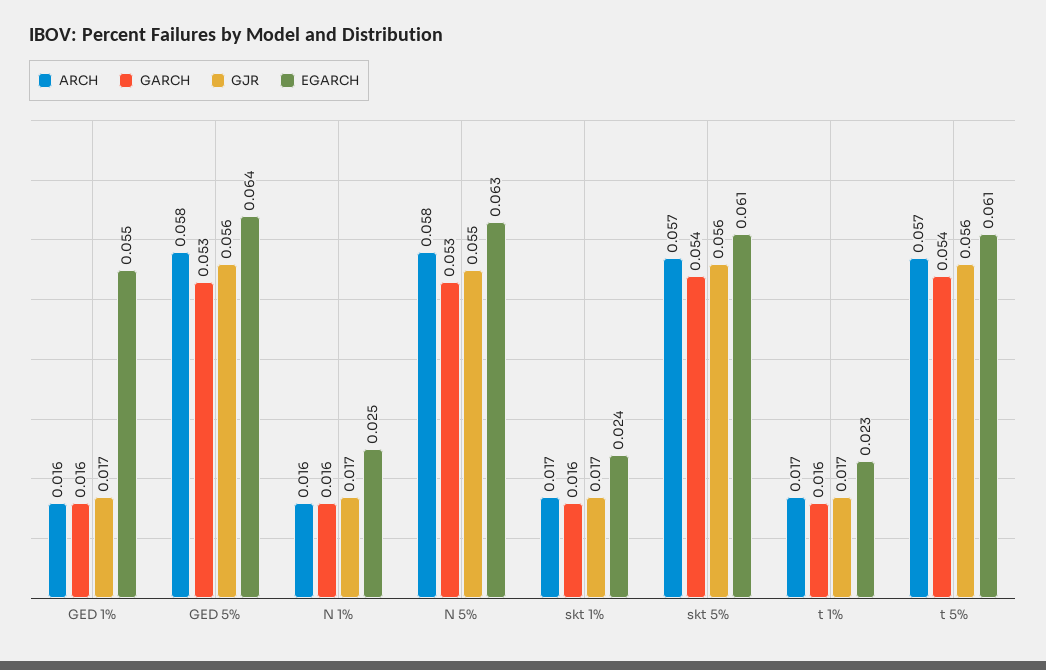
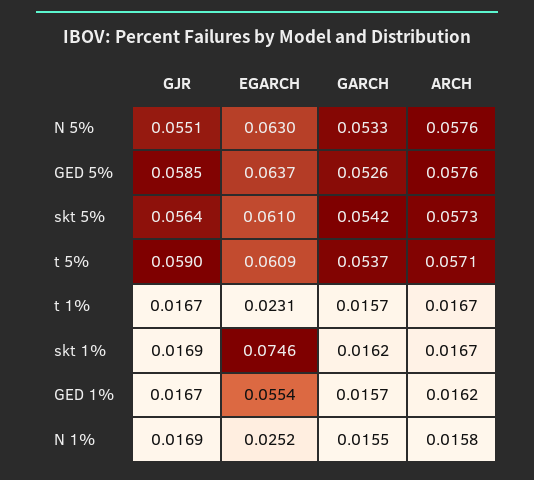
GJR, GED 5%: 0.056 -> 0.0585
EGARCH, skt 1%: 0.024 -> 0.0746
GJR, t 5%: 0.056 -> 0.059

